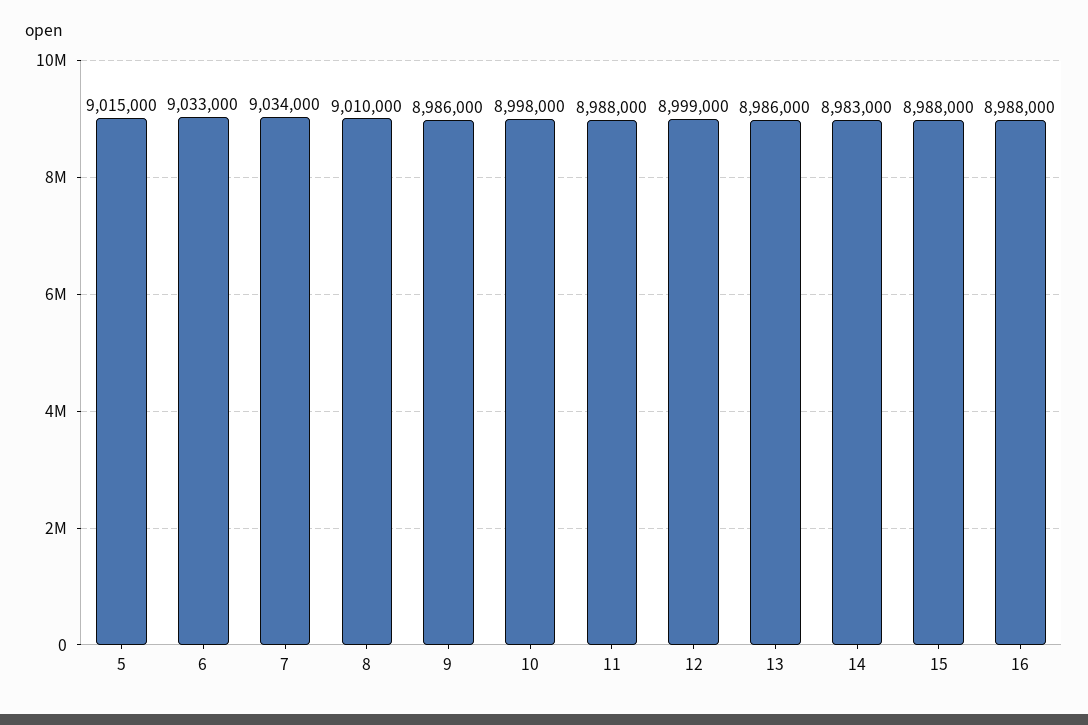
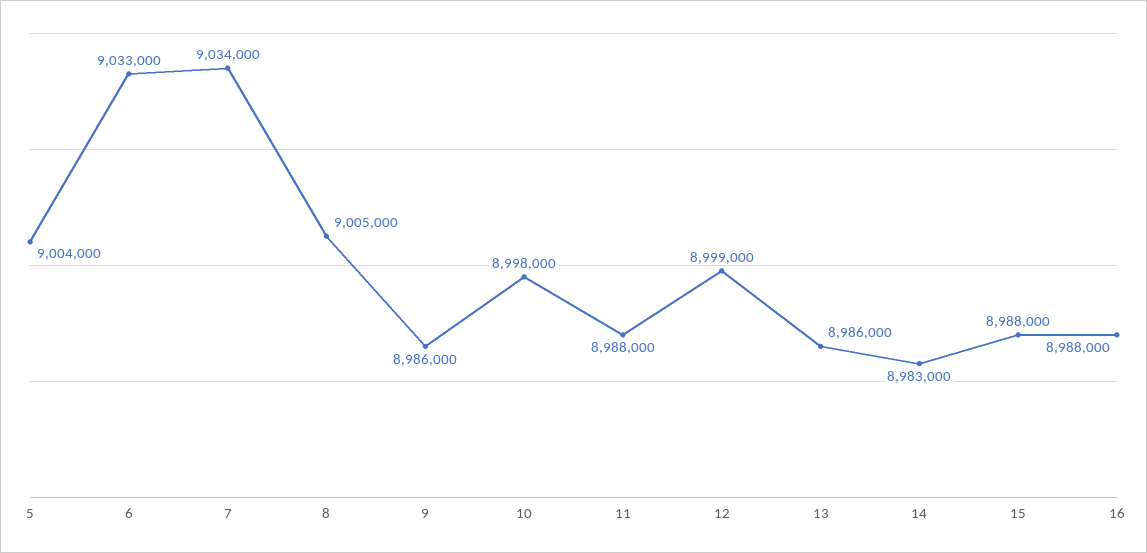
5: 9015000 -> 9004000
8: 9010000 -> 9005000

